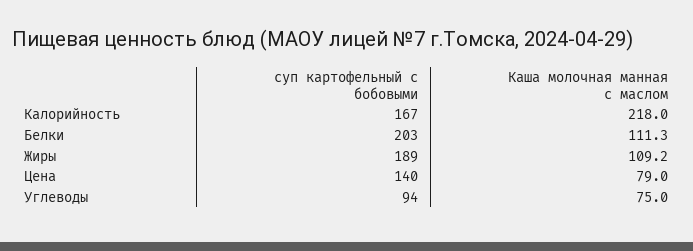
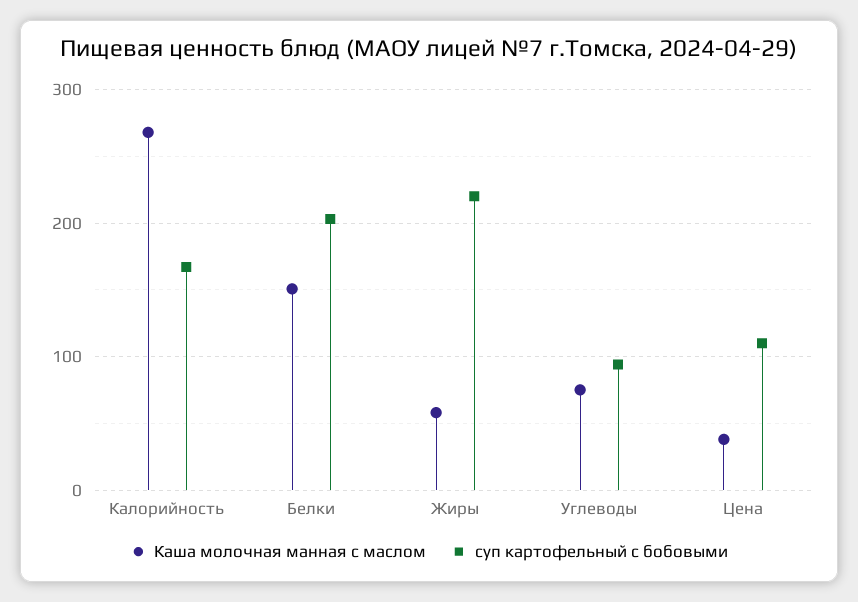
Каша молочная манная c маслом, Калорийность: 218 -> 270
Каша молочная манная c маслом, Белки: 111.3 -> 150
суп картофельный с бобовыми, Жиры: 189 -> 220
Каша молочная манная c маслом, Жиры: 109.2 -> 60
суп картофельный с бобовыми, Цена: 140 -> 110
Каша молочная манная c маслом, Цена: 79 -> 40

